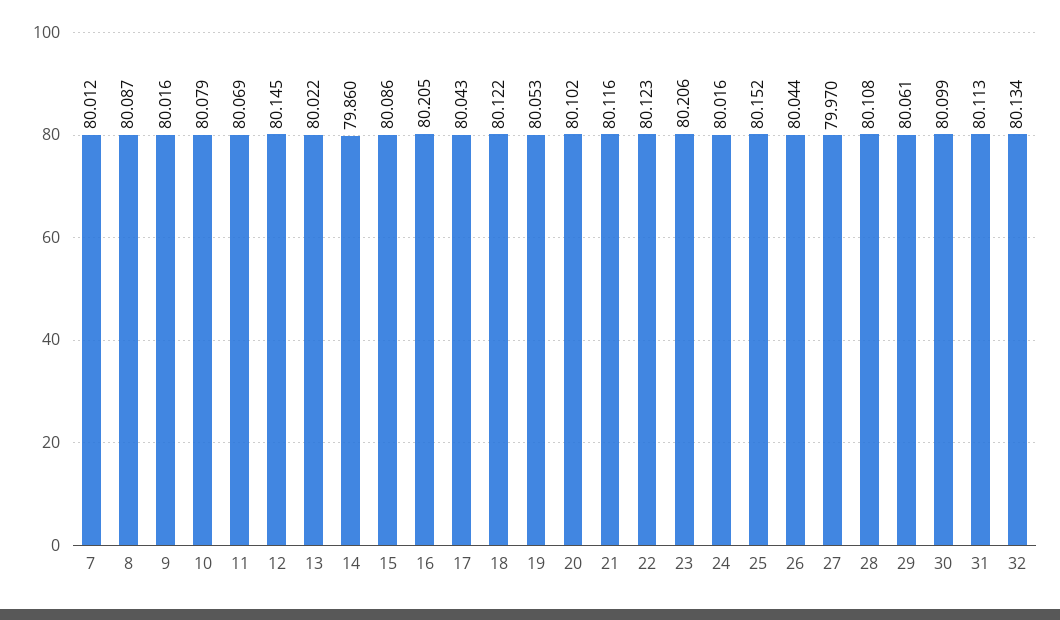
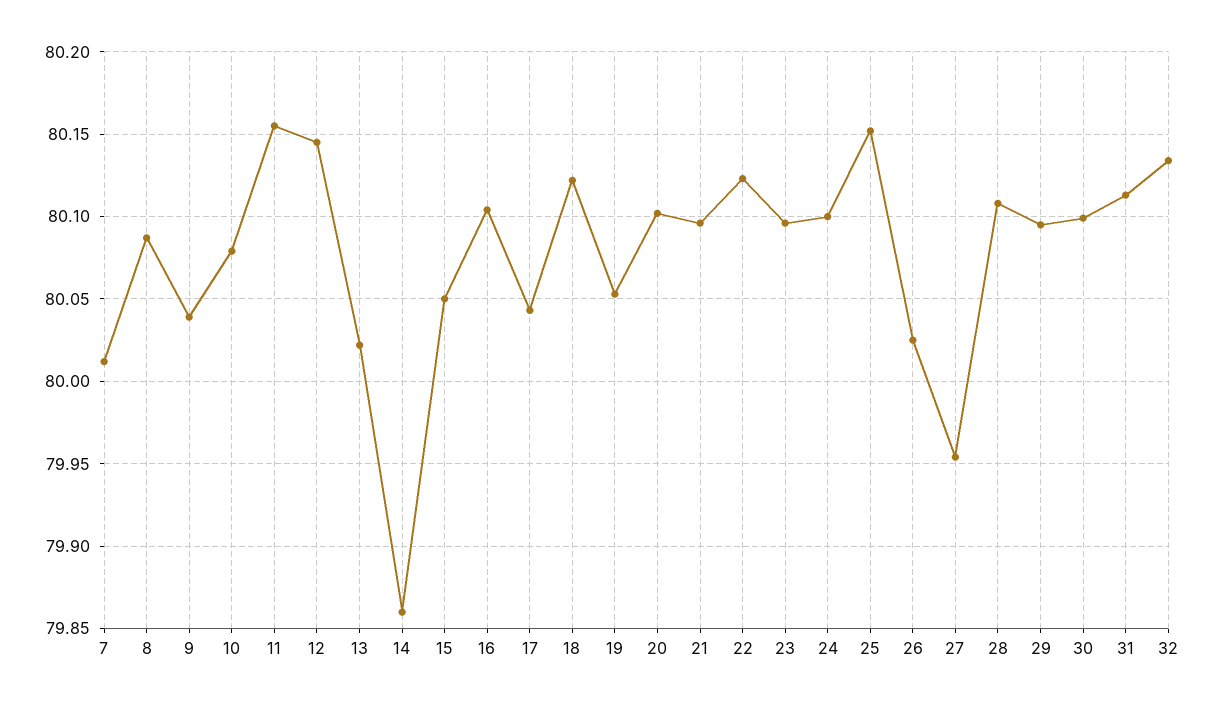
9: 80.016 -> 80.04
11: 80.069 -> 80.155
15: 80.086 -> 80.05
16: 80.205 -> 80.105
21: 80.116 -> 80.095
23: 80.206 -> 80.095
24: 80.016 -> 80.1
26: 80.044 -> 80.025
27: 79.97 -> 79.955
29: 80.061 -> 80.095

